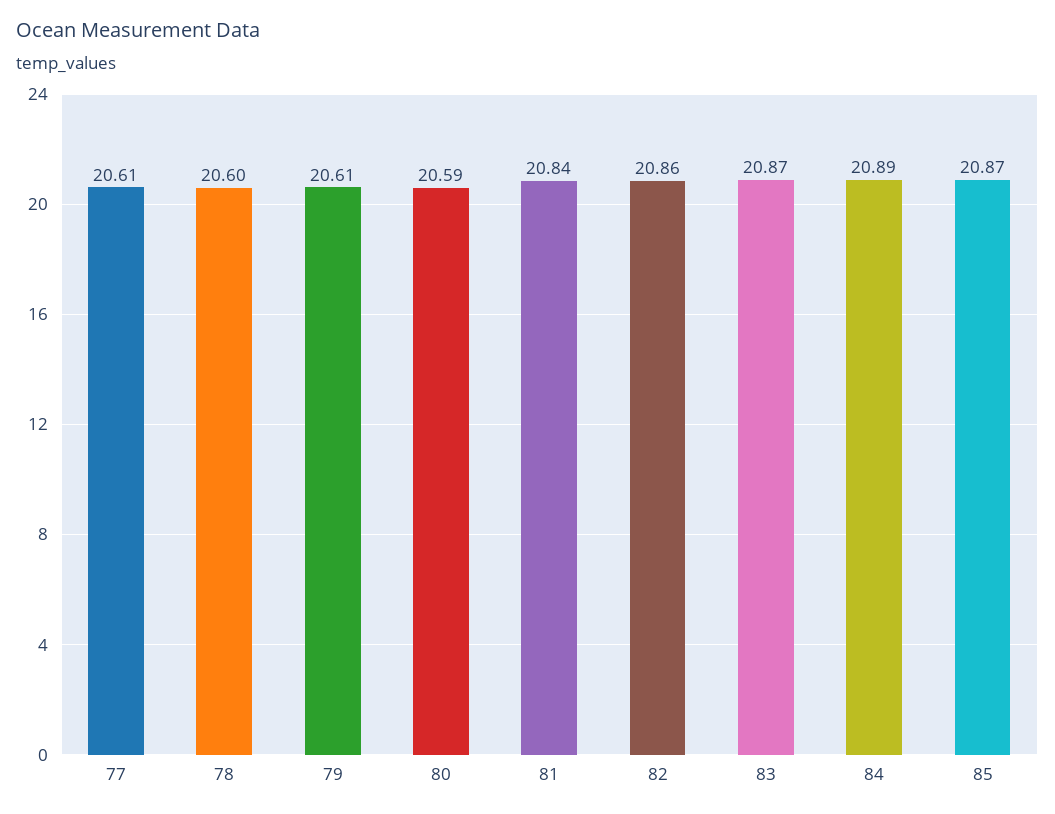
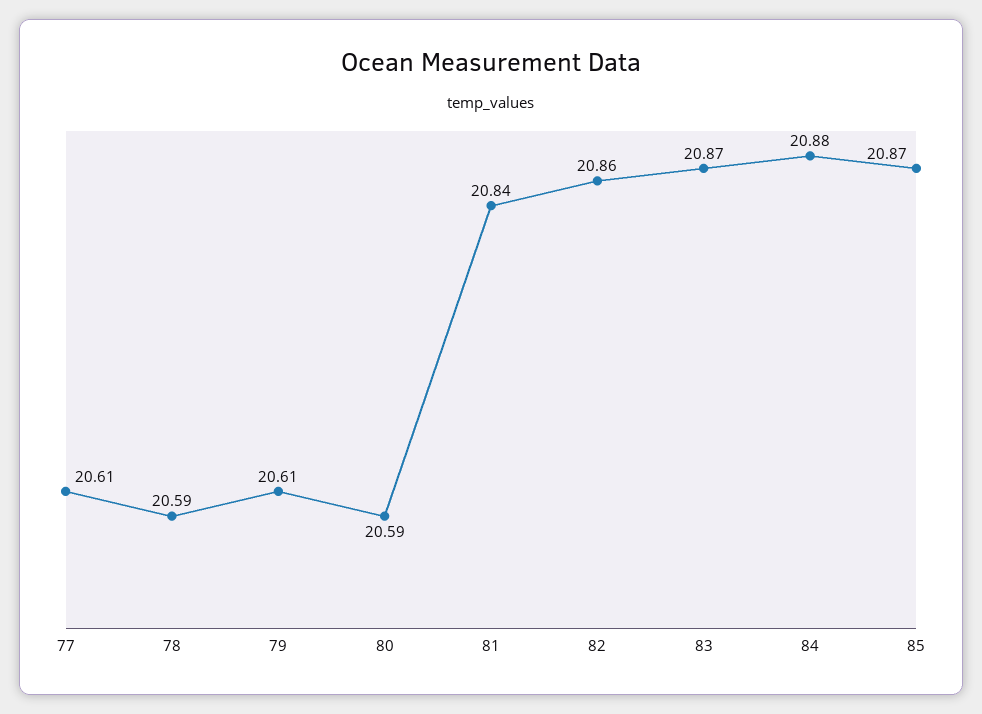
78: 20.6 -> 20.59
84: 20.89 -> 20.88

